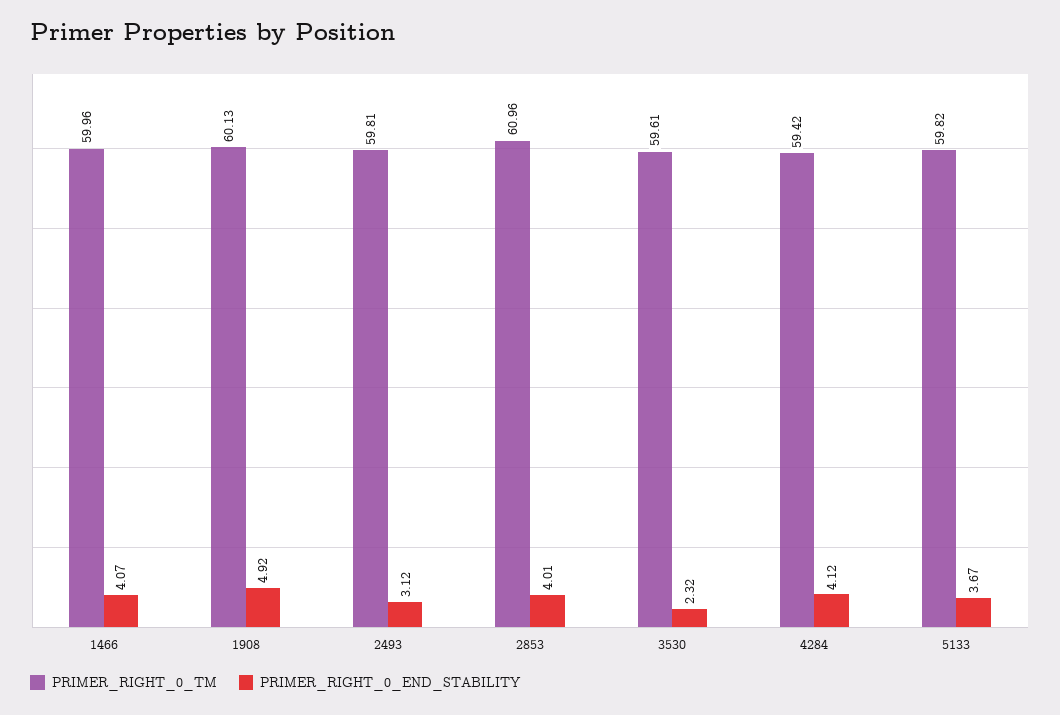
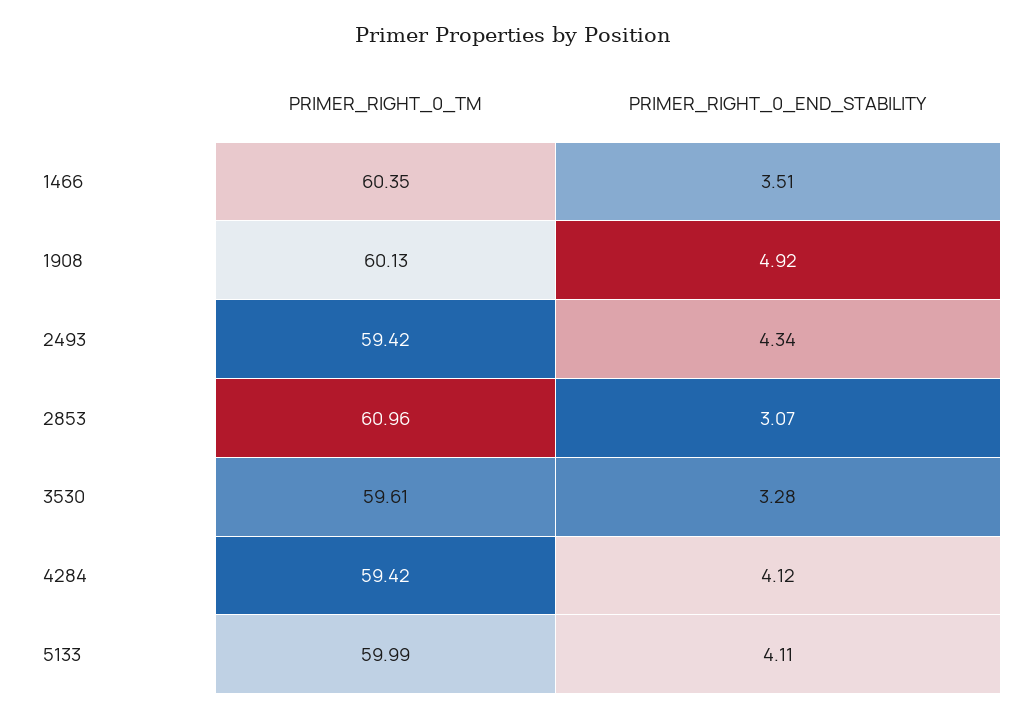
PRIMER_RIGHT_0_TM, 1466: 59.96 -> 60.35
PRIMER_RIGHT_0_END_STABILITY, 1466: 4.07 -> 3.51
PRIMER_RIGHT_0_TM, 2493: 59.81 -> 59.42
PRIMER_RIGHT_0_END_STABILITY, 2493: 3.12 -> 4.34
PRIMER_RIGHT_0_END_STABILITY, 2853: 4.01 -> 3.07
PRIMER_RIGHT_0_END_STABILITY, 3530: 2.32 -> 3.28
PRIMER_RIGHT_0_TM, 5133: 59.82 -> 59.99
PRIMER_RIGHT_0_END_STABILITY, 5133: 3.67 -> 4.11

